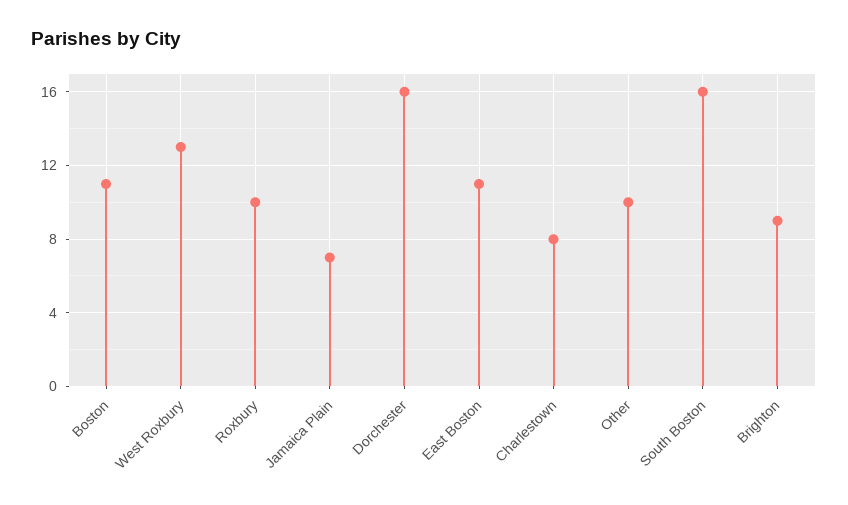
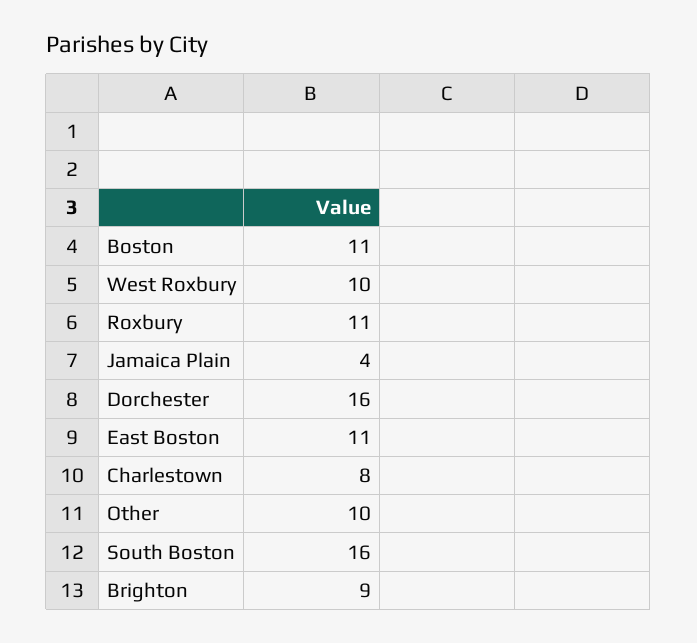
West Roxbury: 13 -> 10
Roxbury: 10 -> 11
Jamaica Plain: 7 -> 4

